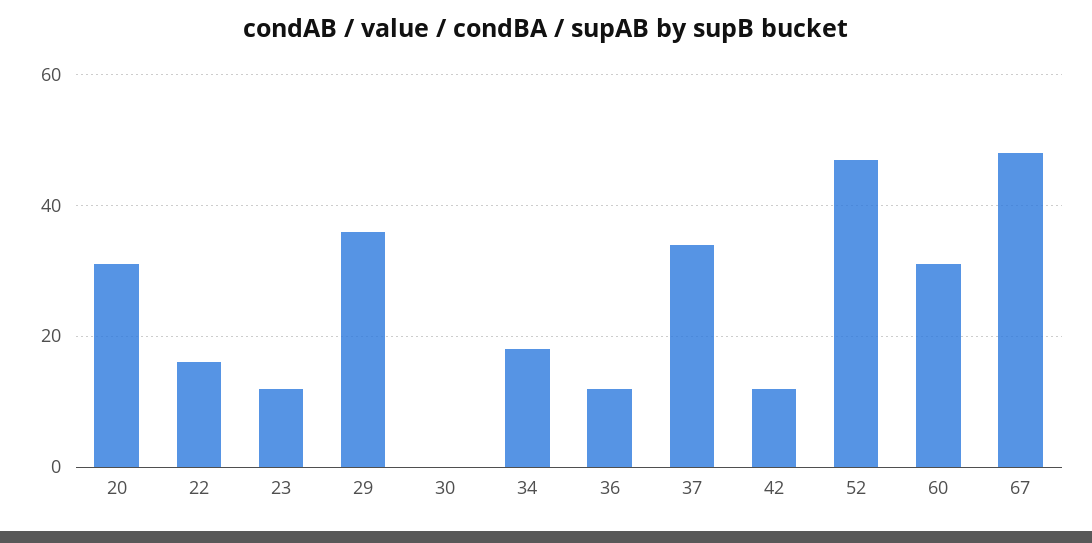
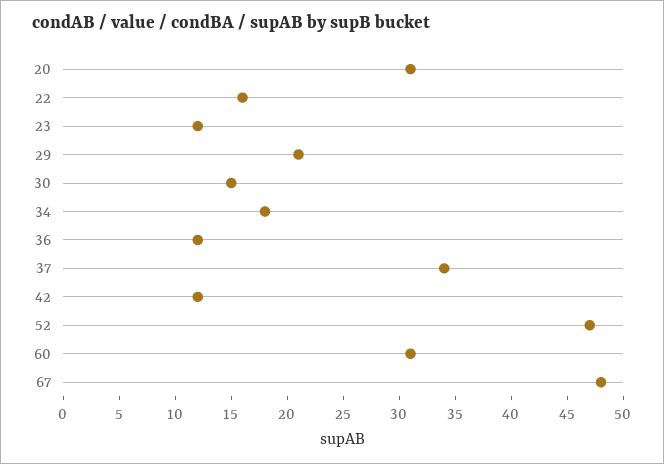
29: 35 -> 21
30: 0 -> 15

